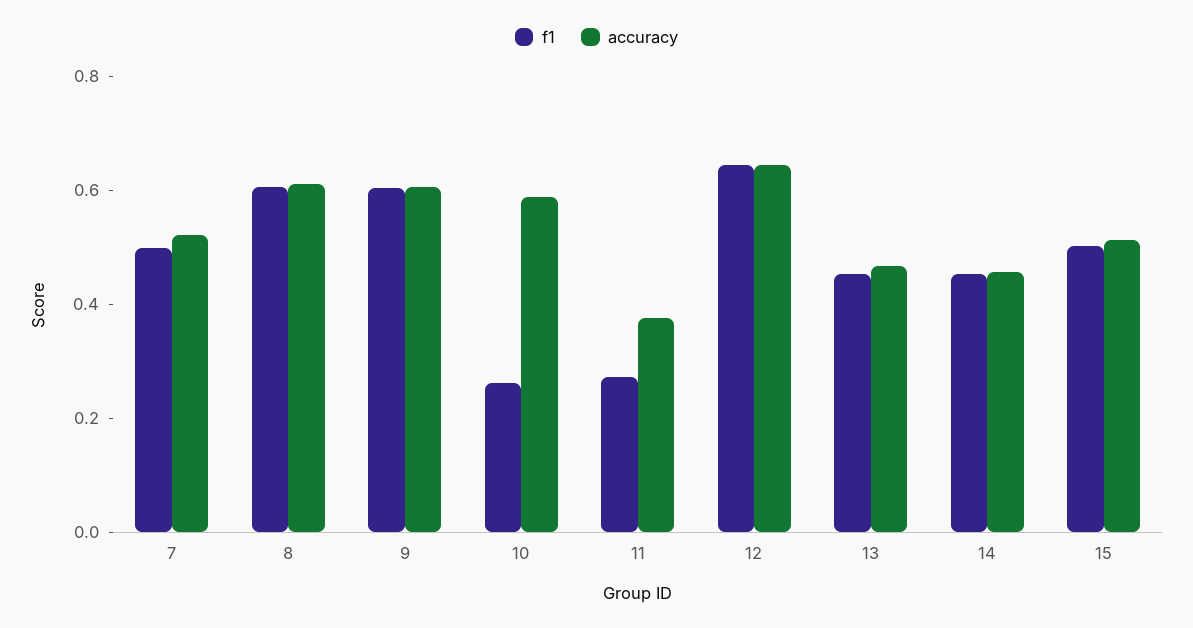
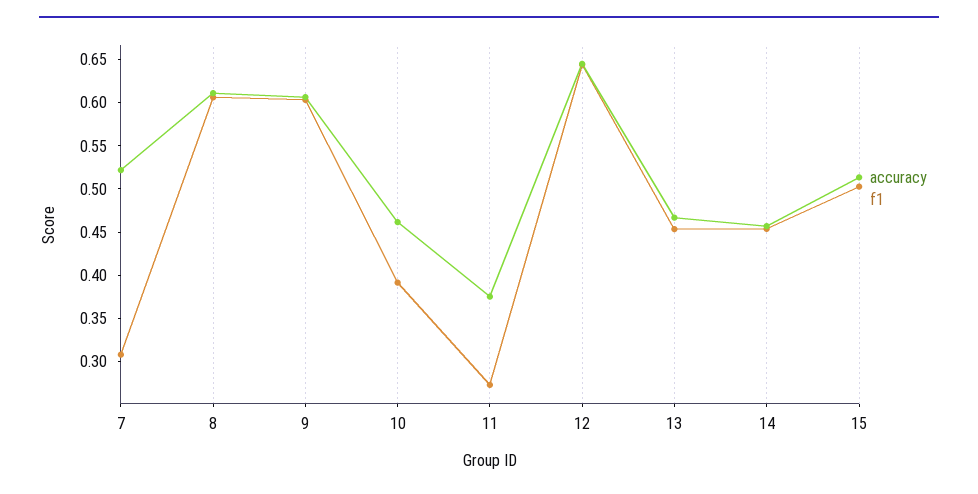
f1, 7: 0.5 -> 0.31
f1, 10: 0.25 -> 0.39
accuracy, 10: 0.6 -> 0.46

